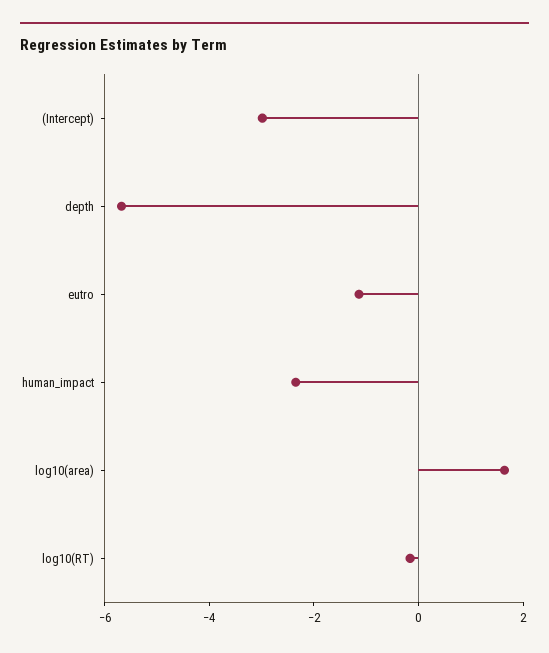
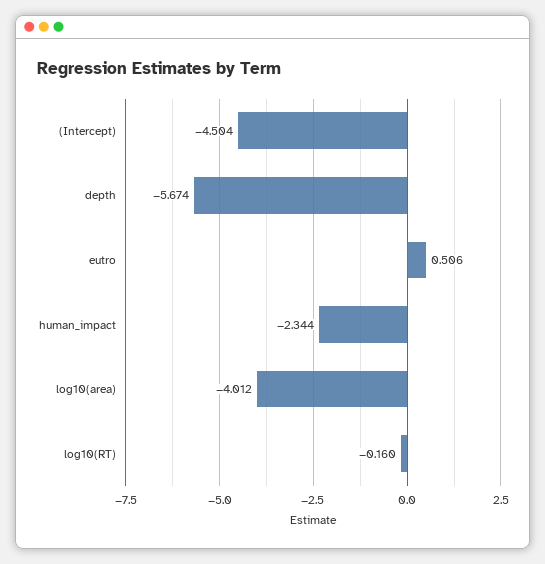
(Intercept): -3 -> -4.504
eutro: -1 -> 0.506
log10(area): 1.5 -> -4.012

